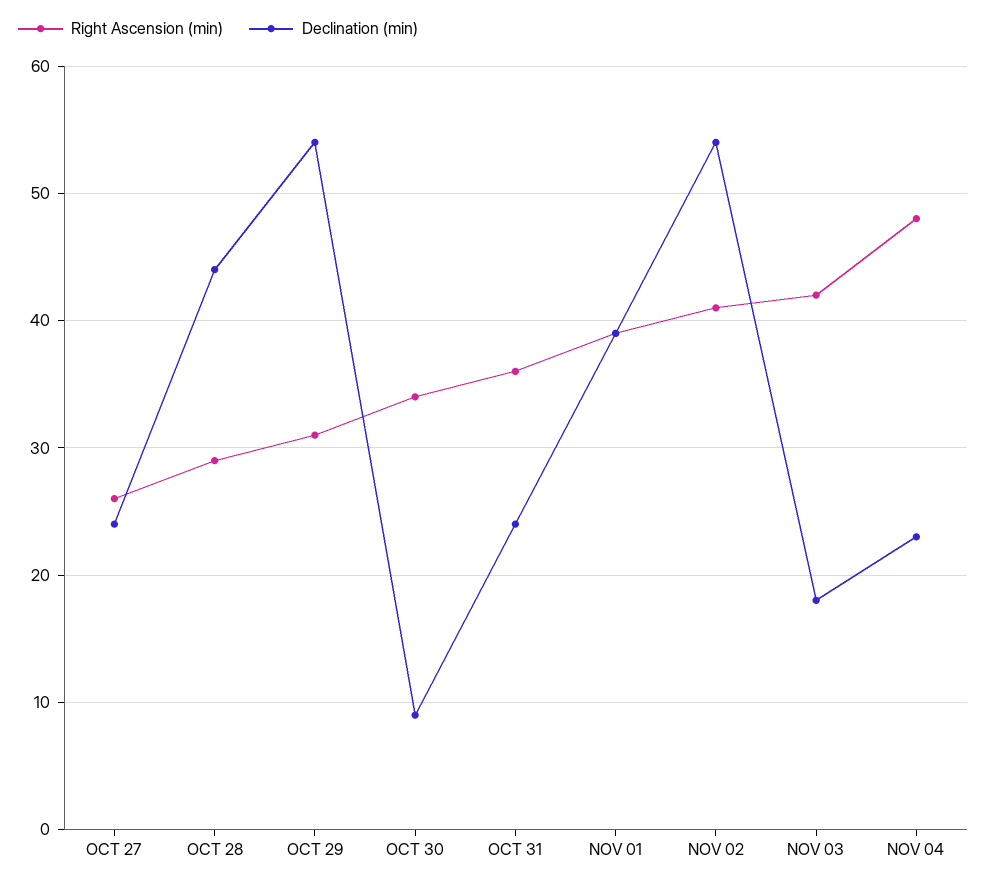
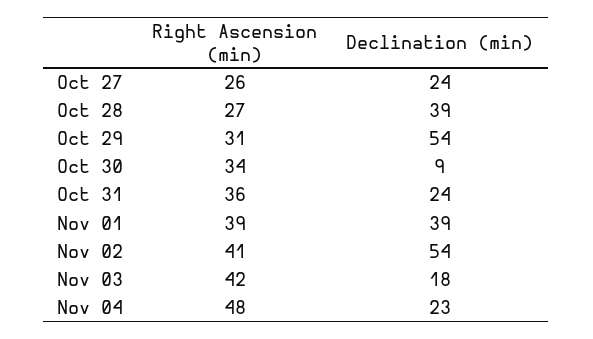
Right Ascension (min), OCT 28: 29 -> 27
Declination (min), OCT 28: 44 -> 39

